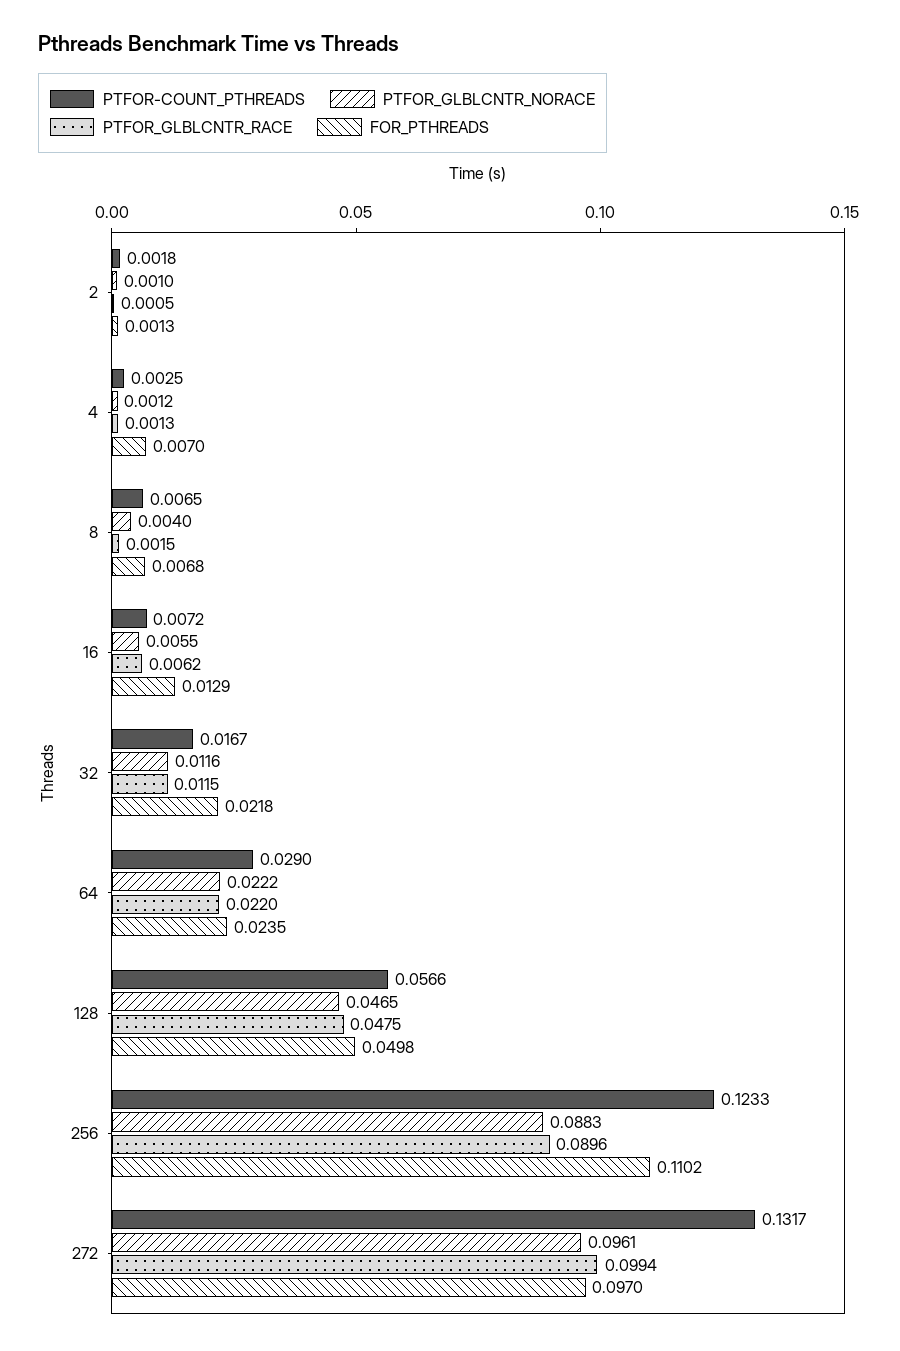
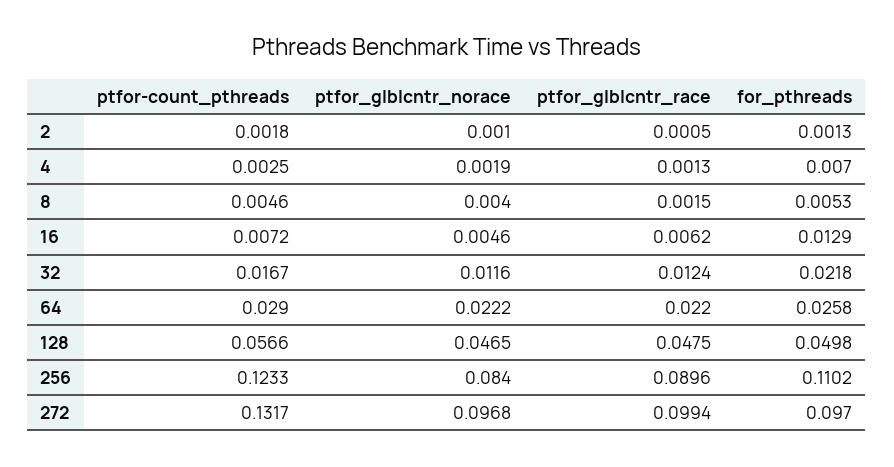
PTFOR_GLBLCNTR_NORACE, 4: 0.0012 -> 0.0019
PTFOR-COUNT_PTHREADS, 8: 0.0065 -> 0.0046
FOR_PTHREADS, 8: 0.0068 -> 0.0053
PTFOR_GLBLCNTR_NORACE, 16: 0.0055 -> 0.0046
PTFOR_GLBLCNTR_RACE, 32: 0.0115 -> 0.0124
FOR_PTHREADS, 64: 0.0235 -> 0.0258
PTFOR_GLBLCNTR_NORACE, 256: 0.0883 -> 0.084
PTFOR_GLBLCNTR_NORACE, 272: 0.0961 -> 0.0968

